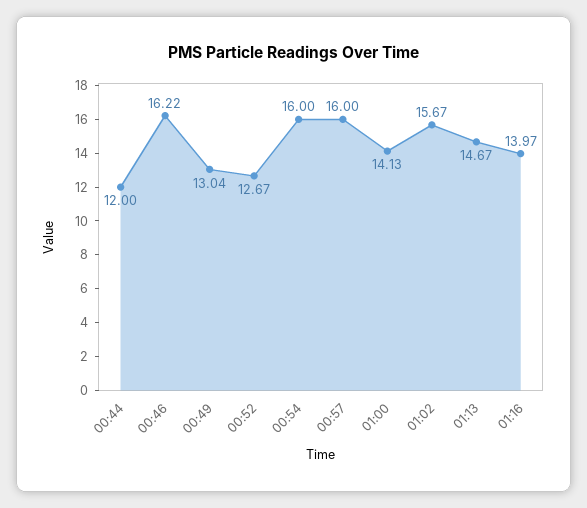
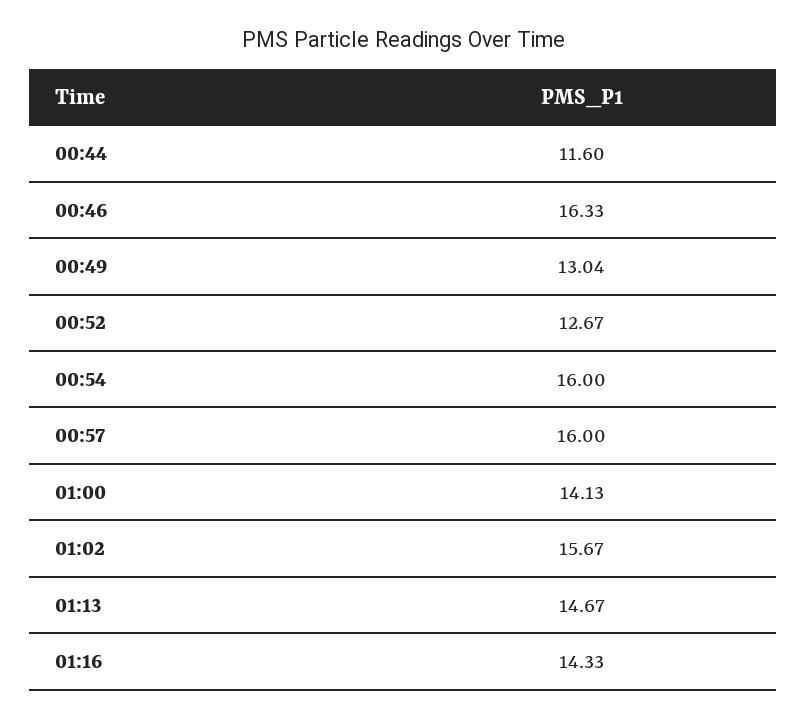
00:44: 12 -> 11.6
00:46: 16.22 -> 16.33
01:16: 13.97 -> 14.33

